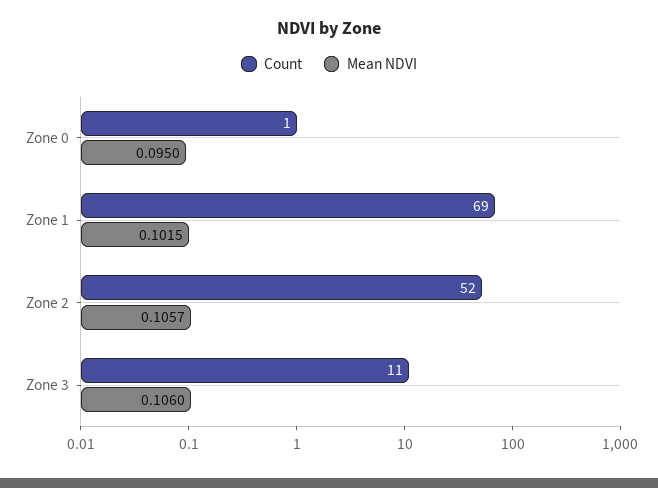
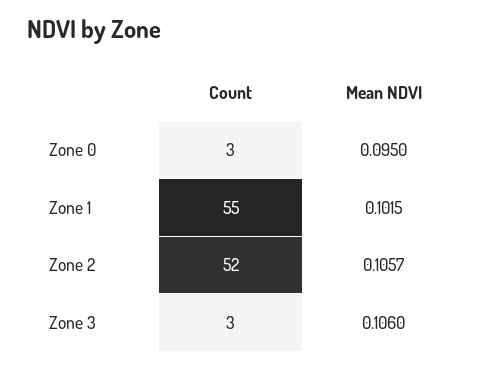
Count, Zone 0: 1 -> 3
Count, Zone 1: 69 -> 55
Count, Zone 3: 11 -> 3

